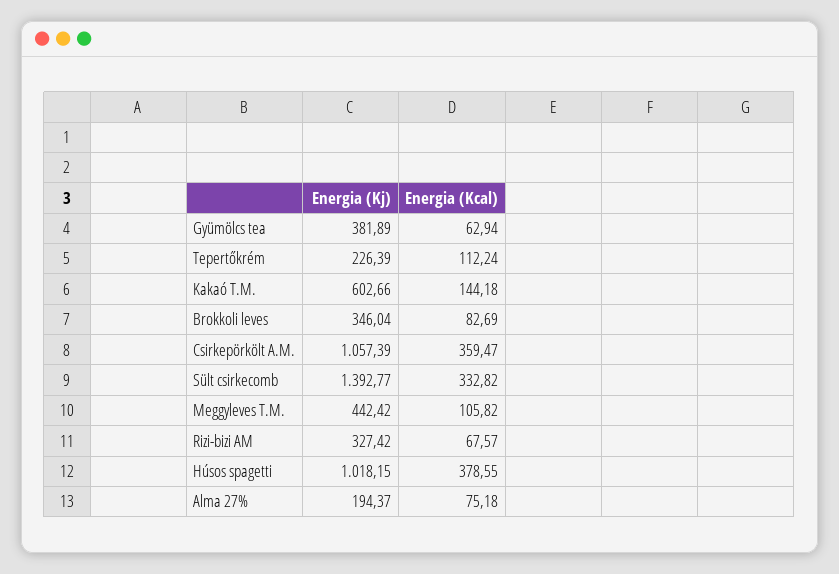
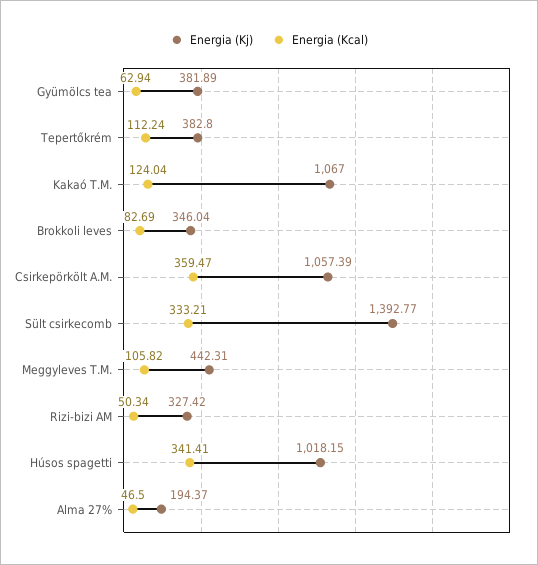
Energia (Kj), Tepertőkrém: 226.39 -> 382.8
Energia (Kj), Kakaó T.M.: 602.66 -> 1067
Energia (Kcal), Kakaó T.M.: 144.18 -> 124.04
Energia (Kcal), Sült csirkecomb: 332.82 -> 333.21
Energia (Kj), Meggyleves T.M.: 442.42 -> 442.31
Energia (Kcal), Rizi-bizi AM: 67.57 -> 50.34
Energia (Kcal), Húsos spagetti: 378.55 -> 341.41
Energia (Kcal), Alma 27%: 75.18 -> 46.5

